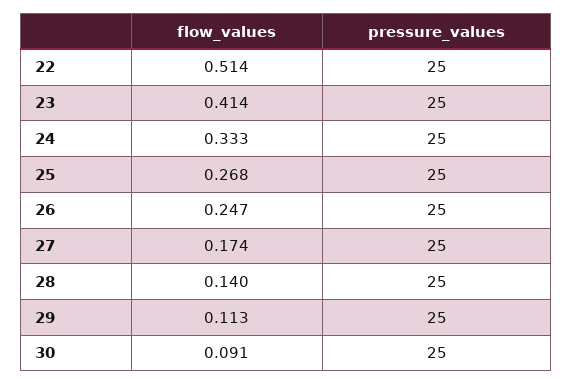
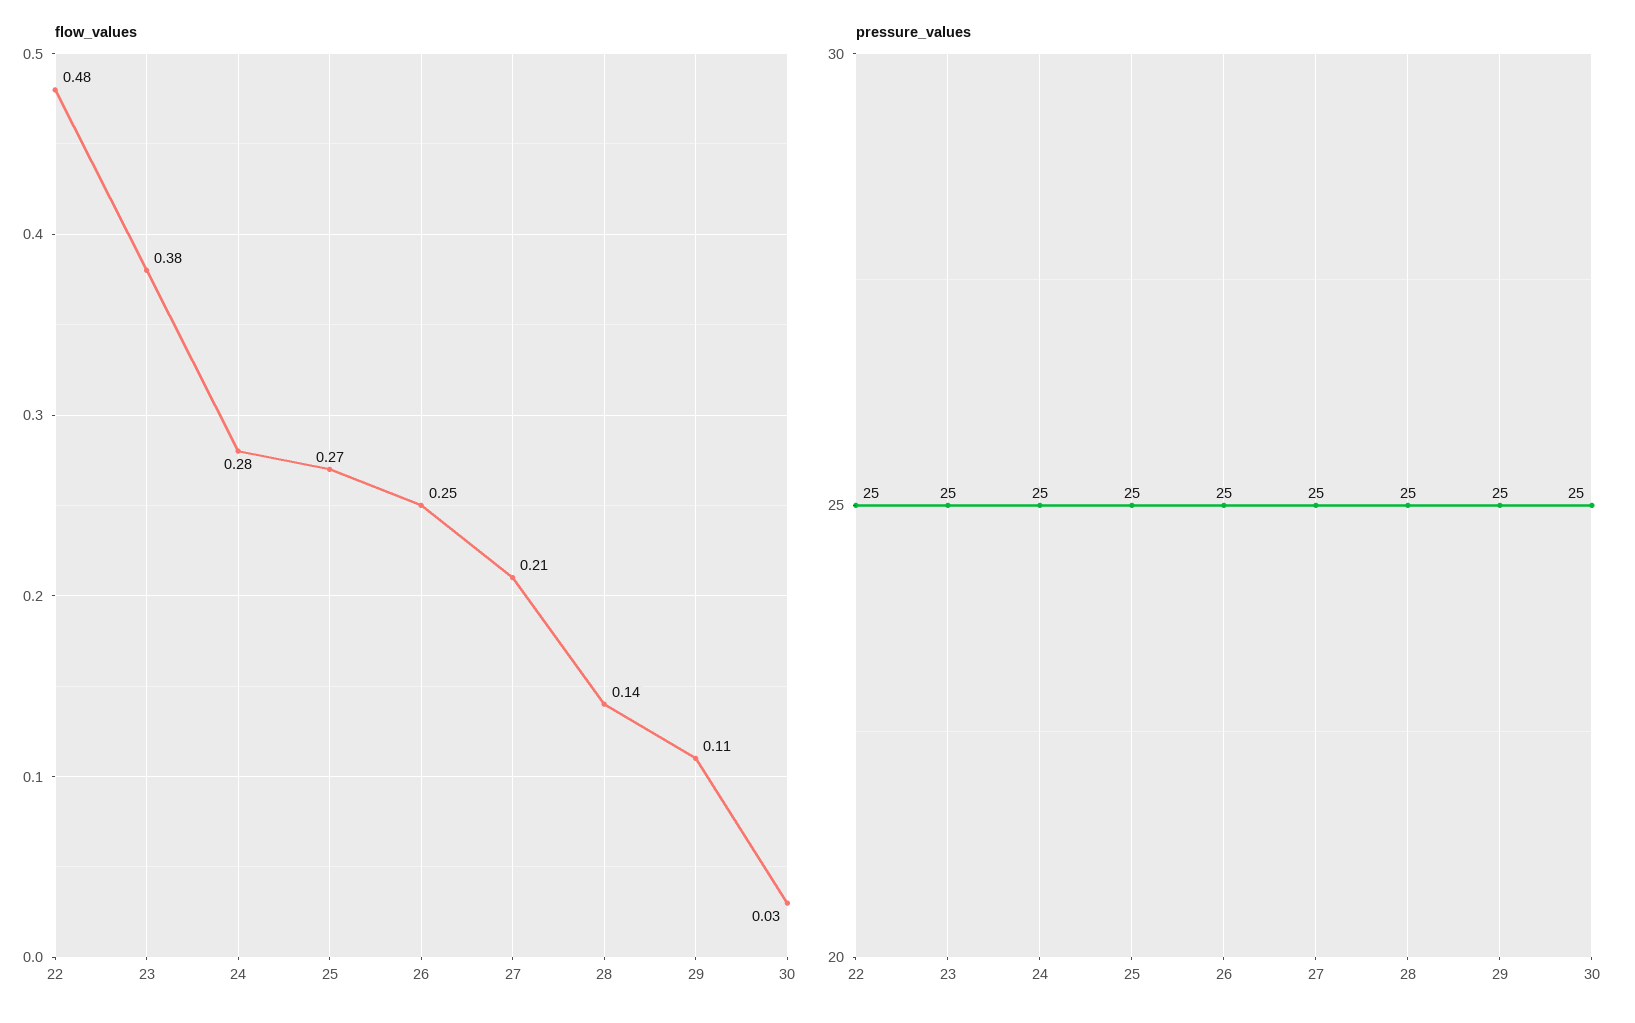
flow_values, 22: 0.514 -> 0.48
flow_values, 23: 0.414 -> 0.38
flow_values, 24: 0.333 -> 0.28
flow_values, 27: 0.174 -> 0.21
flow_values, 30: 0.091 -> 0.03

